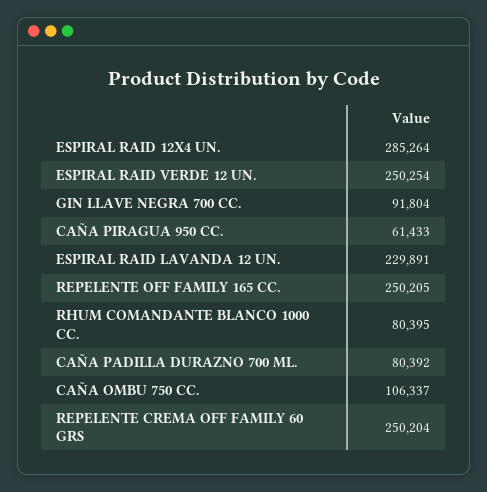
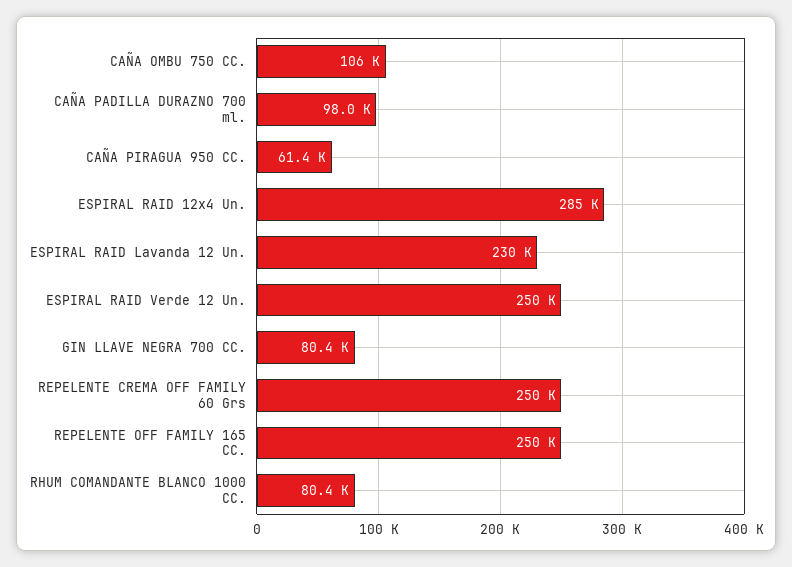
GIN LLAVE NEGRA 700 CC.: 91804 -> 80400
CAÑA PADILLA DURAZNO 700 ML.: 80392 -> 98000

